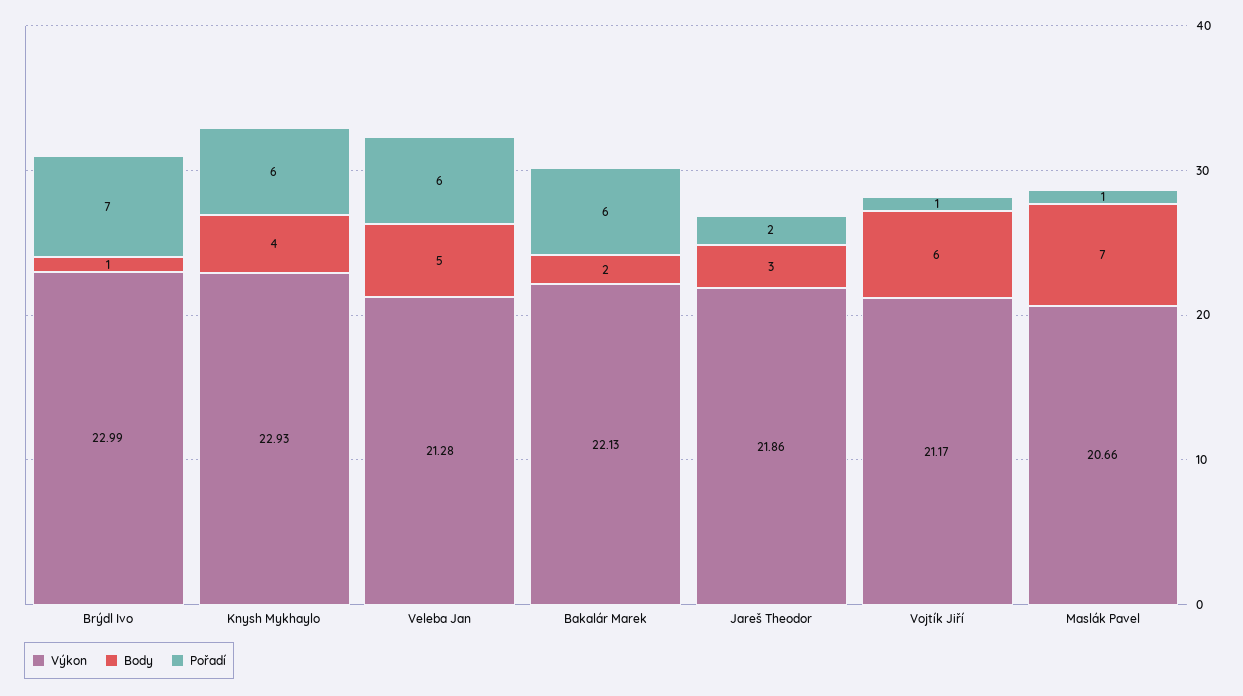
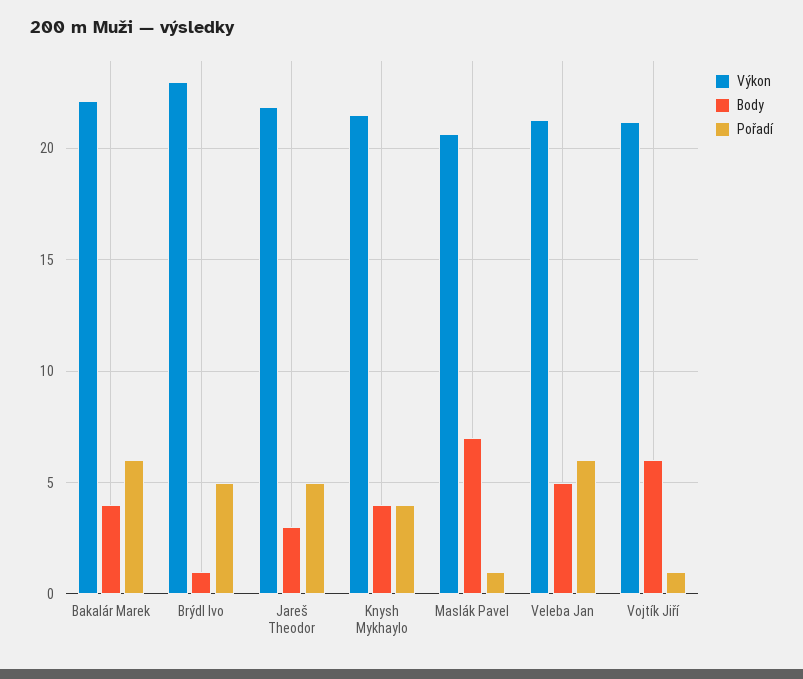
Pořadí, Brýdl Ivo: 7 -> 5
Výkon, Knysh Mykhaylo: 22.93 -> 21.5
Pořadí, Knysh Mykhaylo: 6 -> 4
Body, Bakalár Marek: 2 -> 4
Pořadí, Jareš Theodor: 2 -> 5

